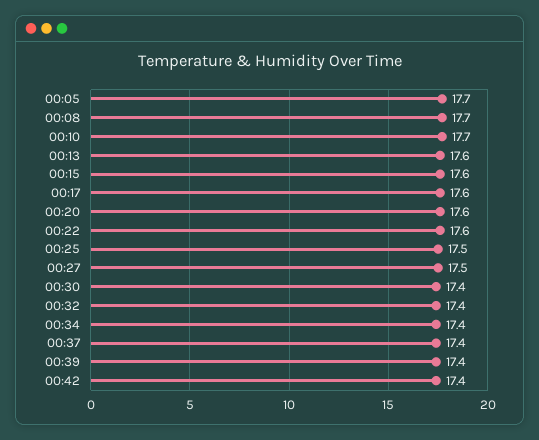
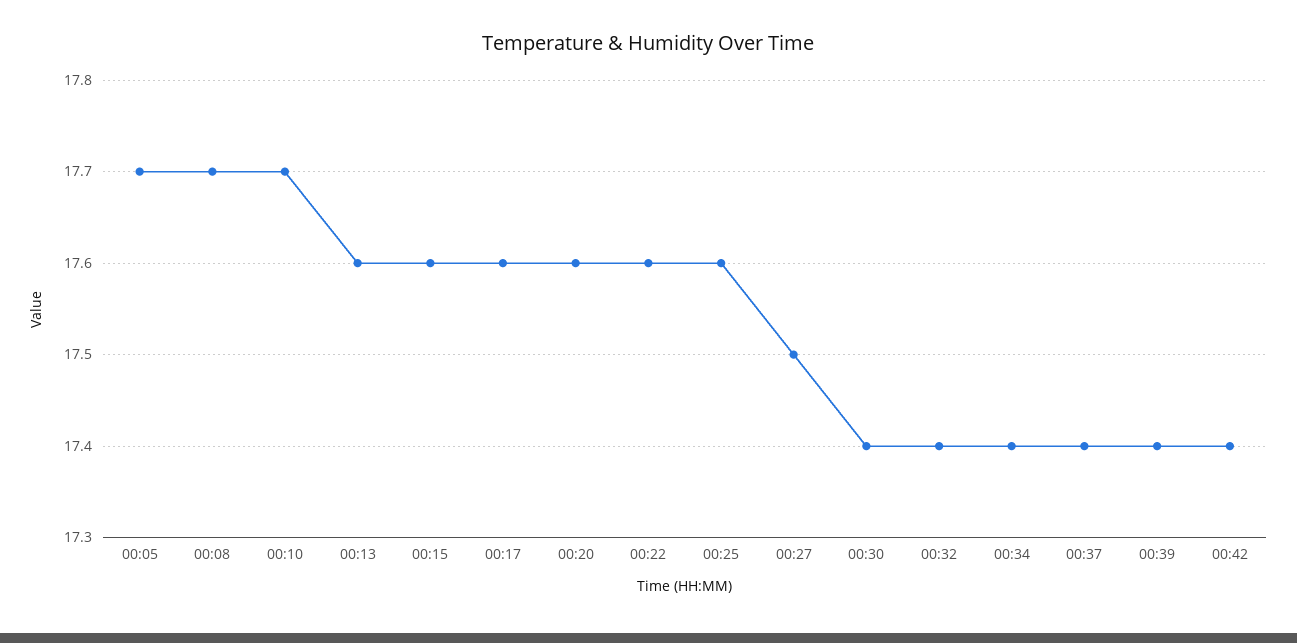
00:25: 17.5 -> 17.6

